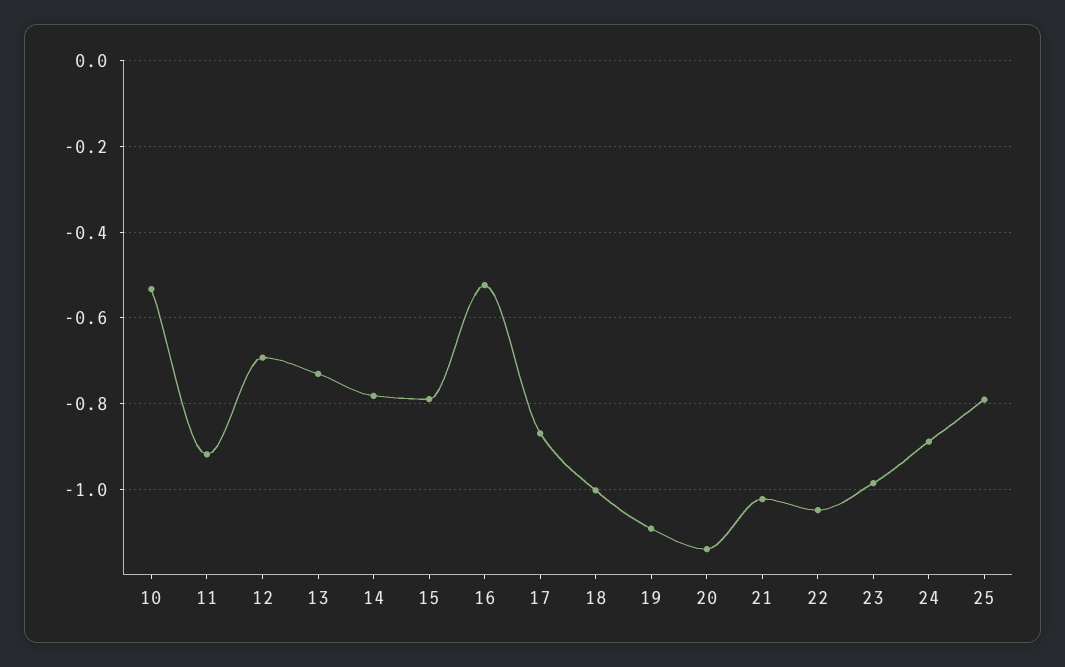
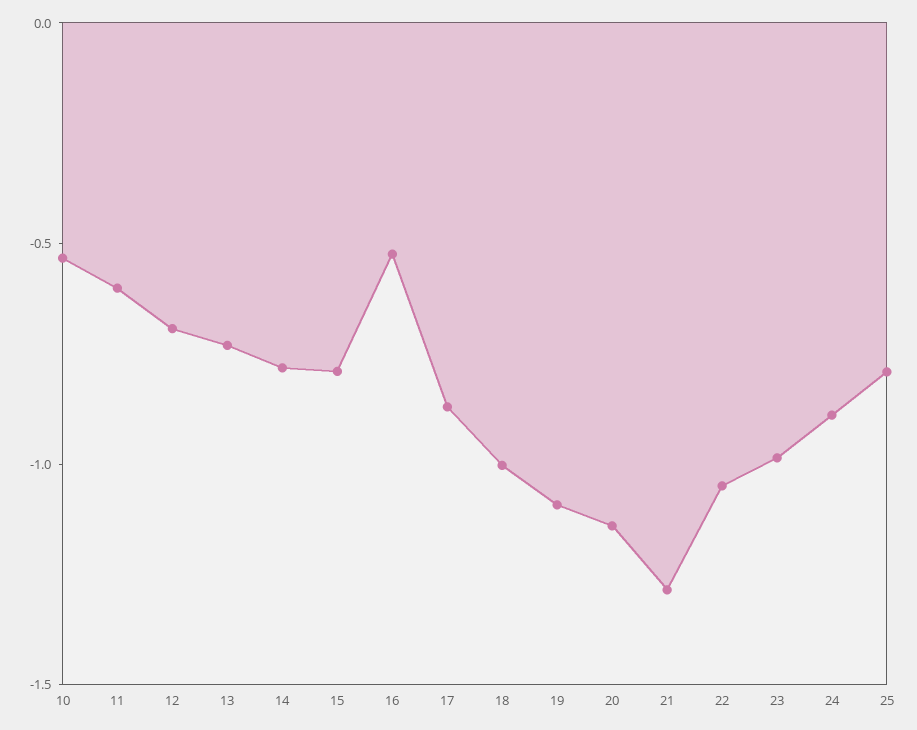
11: -0.92 -> -0.6
21: -1.02 -> -1.3

